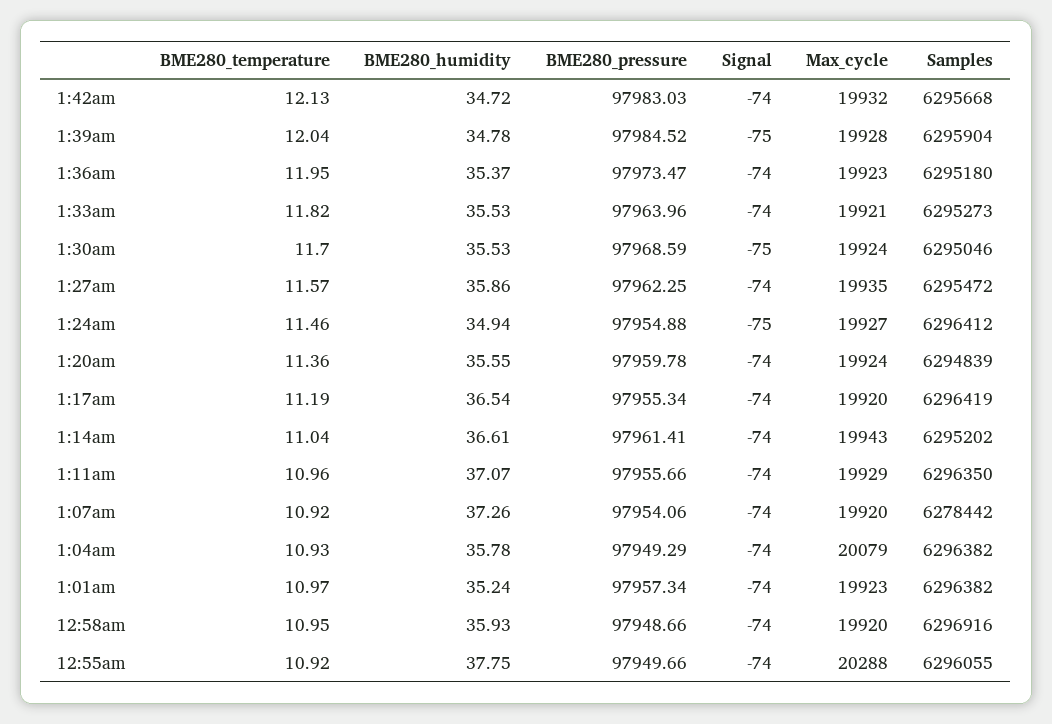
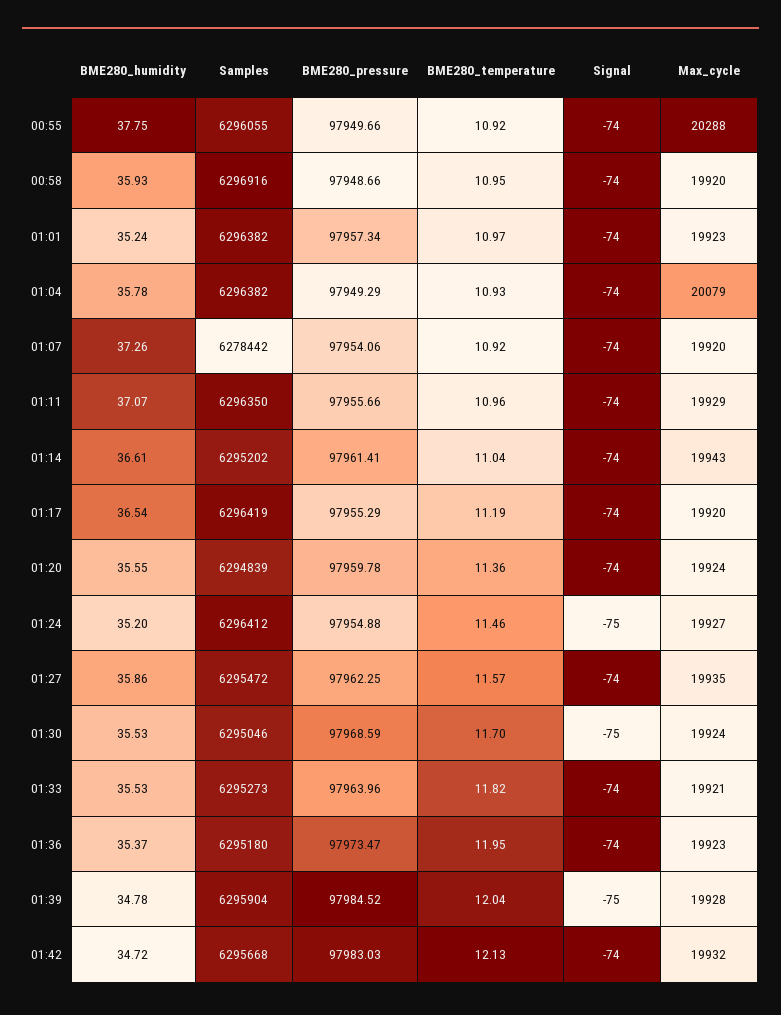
BME280_humidity, 1:24am: 34.94 -> 35.2
BME280_pressure, 1:17am: 97955.34 -> 97955.29

